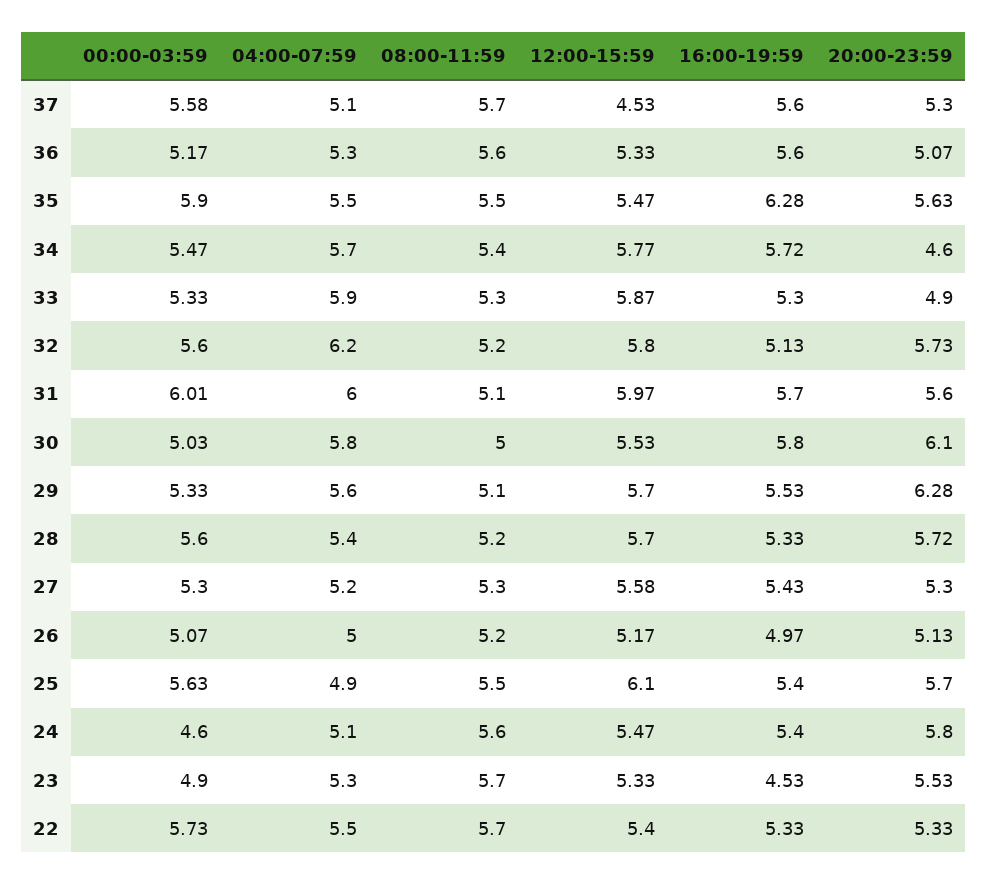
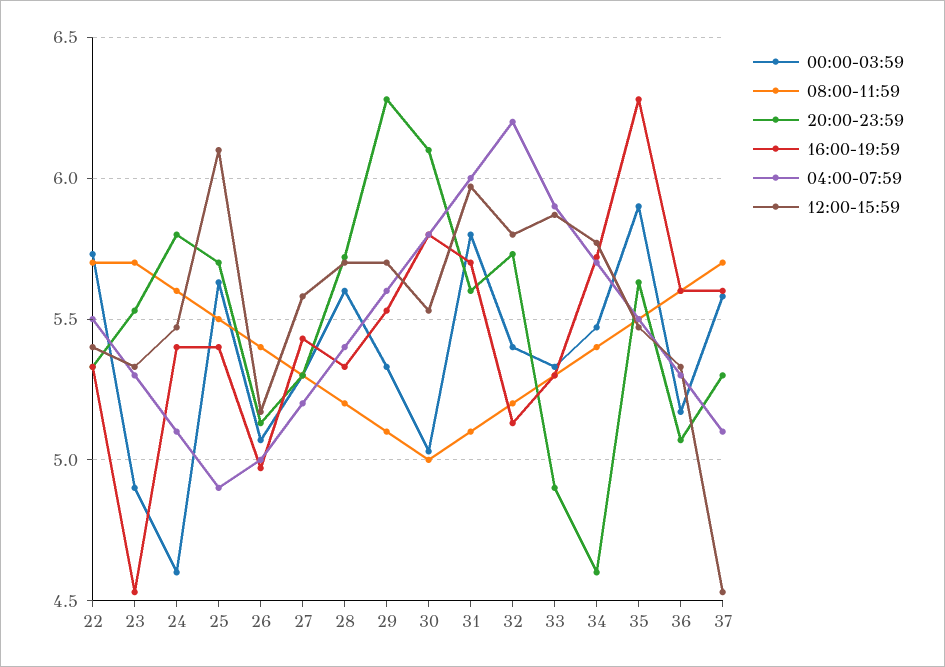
00:00-03:59, 32: 5.6 -> 5.4
00:00-03:59, 31: 6.01 -> 5.8
08:00-11:59, 26: 5.2 -> 5.4

